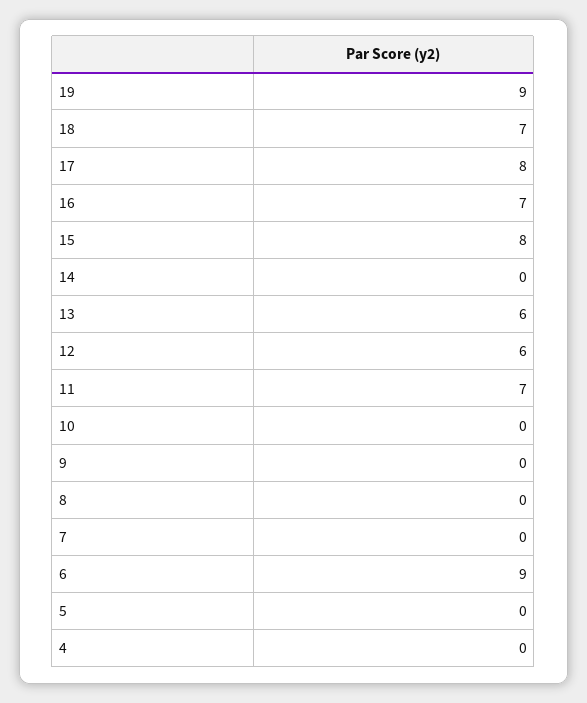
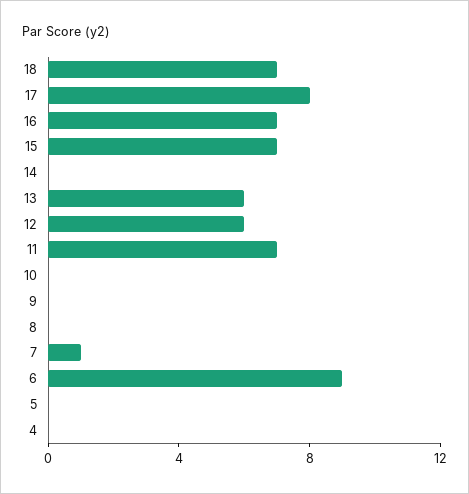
19: 9 -> none
15: 8 -> 7
7: 0 -> 1

